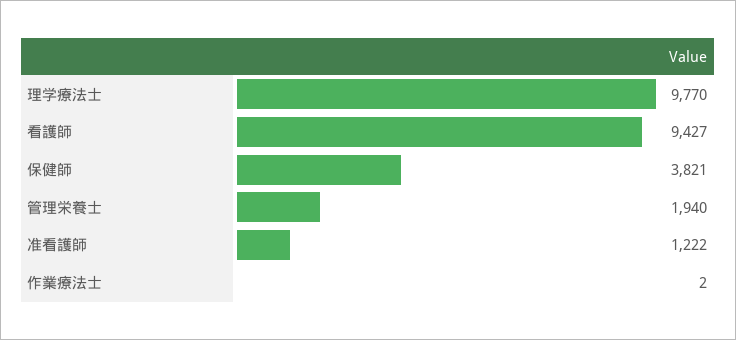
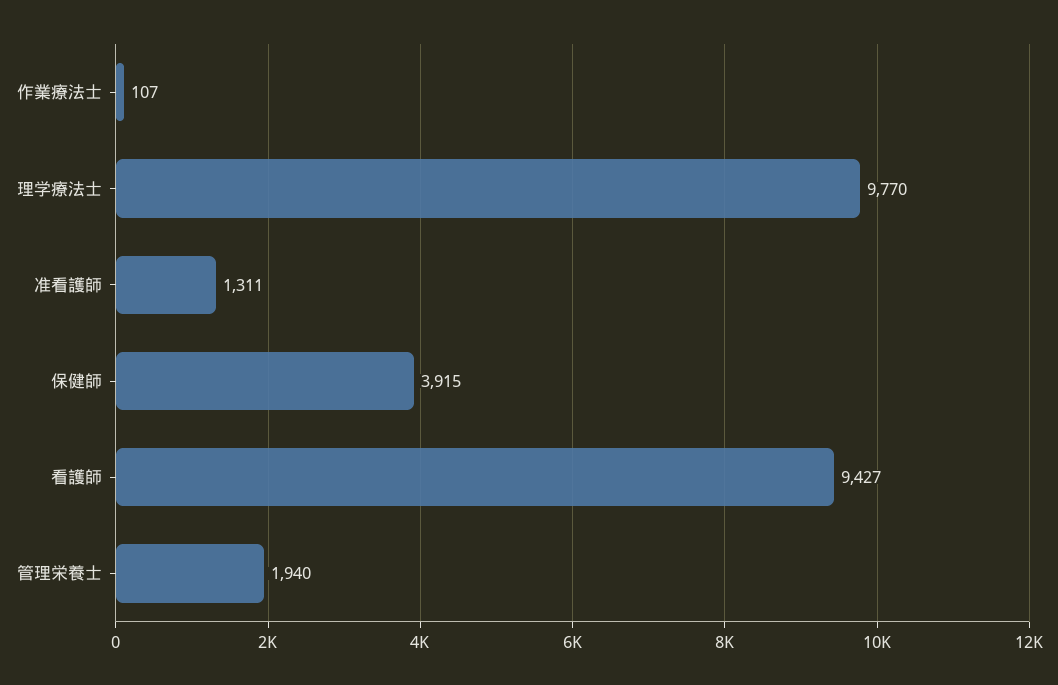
保健師: 3821 -> 3915
准看護師: 1222 -> 1311
作業療法士: 2 -> 107

